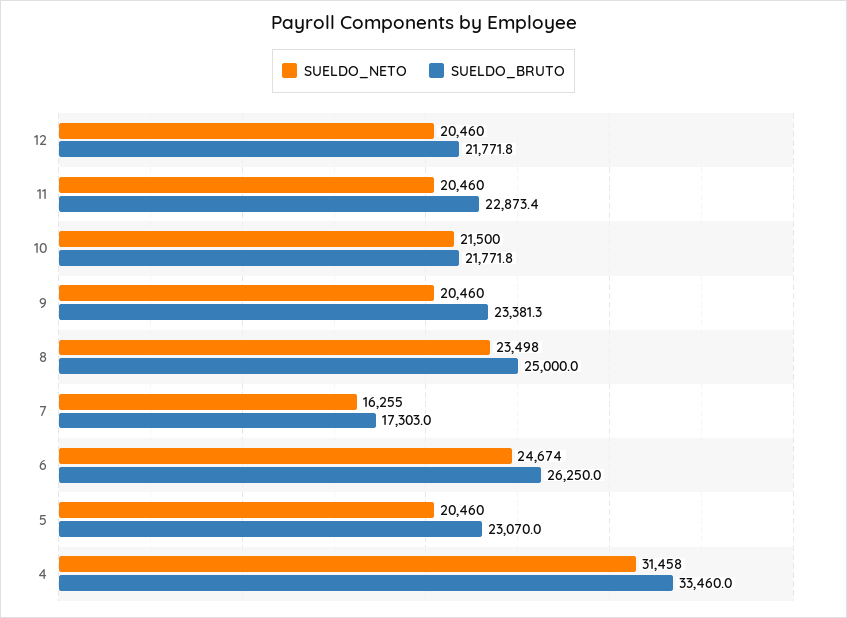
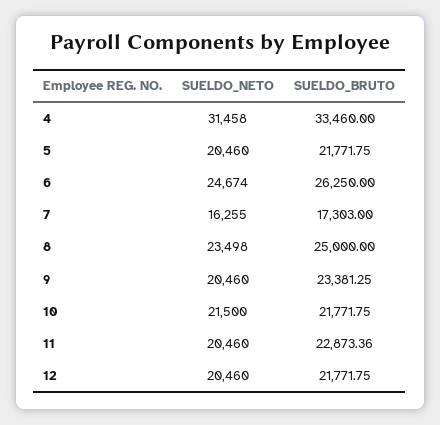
SUELDO_BRUTO, 5: 23070 -> 21771.75

